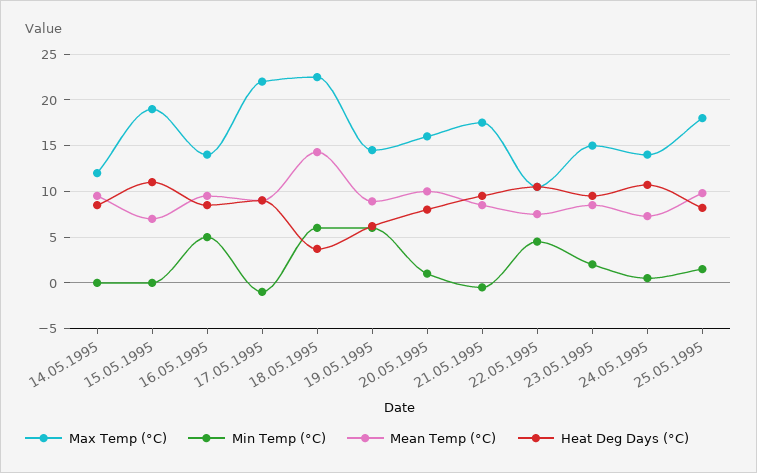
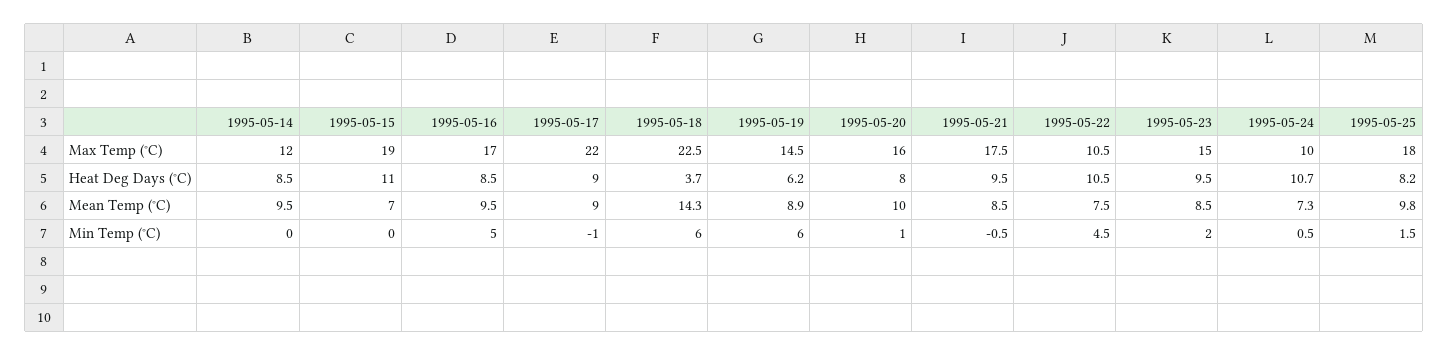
Max Temp (°C), 16.05.1995: 14 -> 17
Max Temp (°C), 24.05.1995: 14 -> 10

